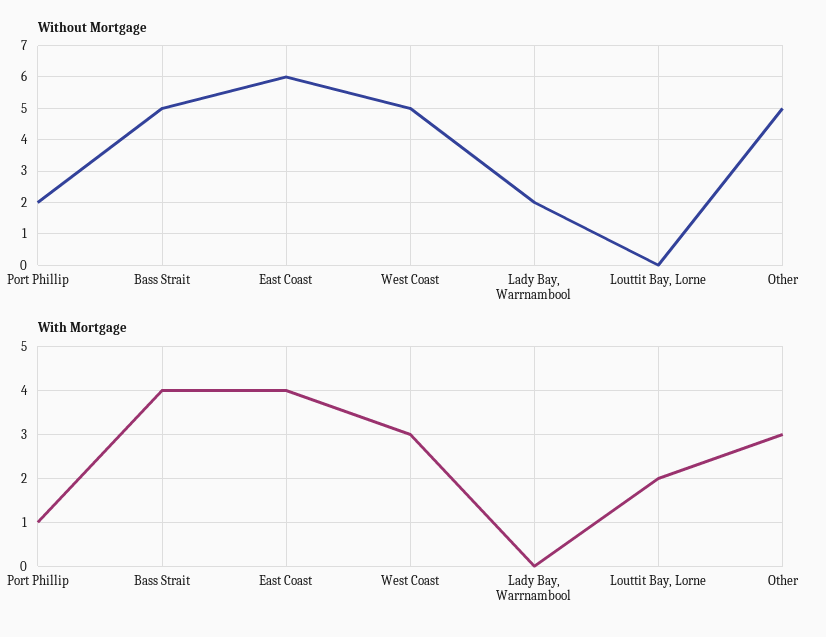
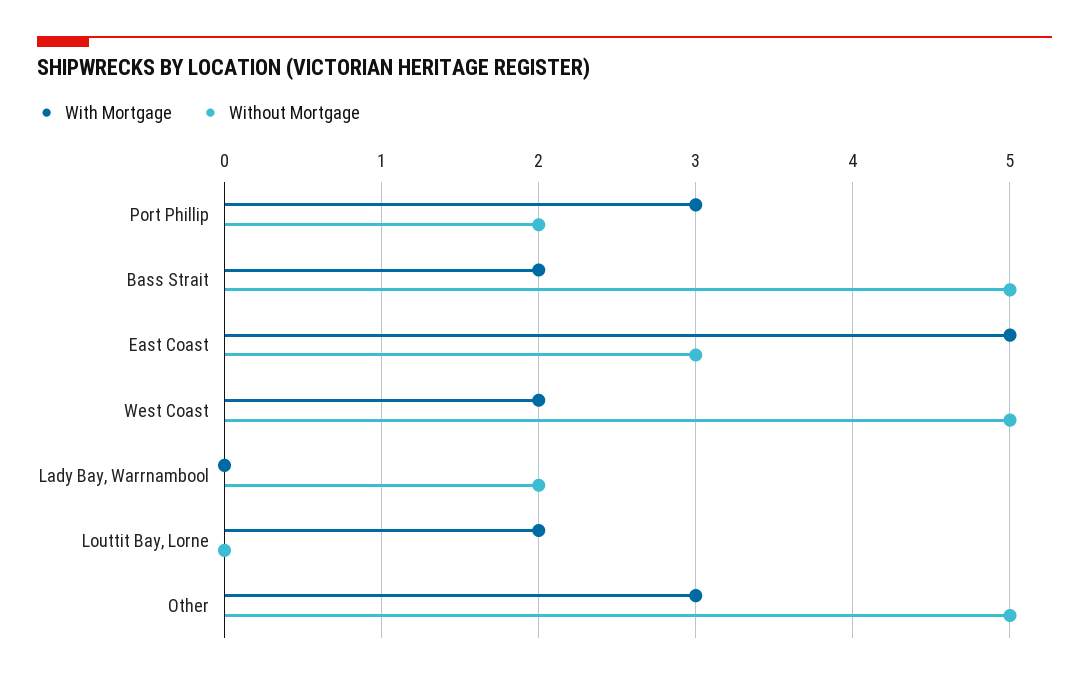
Without Mortgage, East Coast: 6 -> 3
With Mortgage, Port Phillip: 1 -> 3
With Mortgage, Bass Strait: 4 -> 2
With Mortgage, East Coast: 4 -> 5
With Mortgage, West Coast: 3 -> 2

